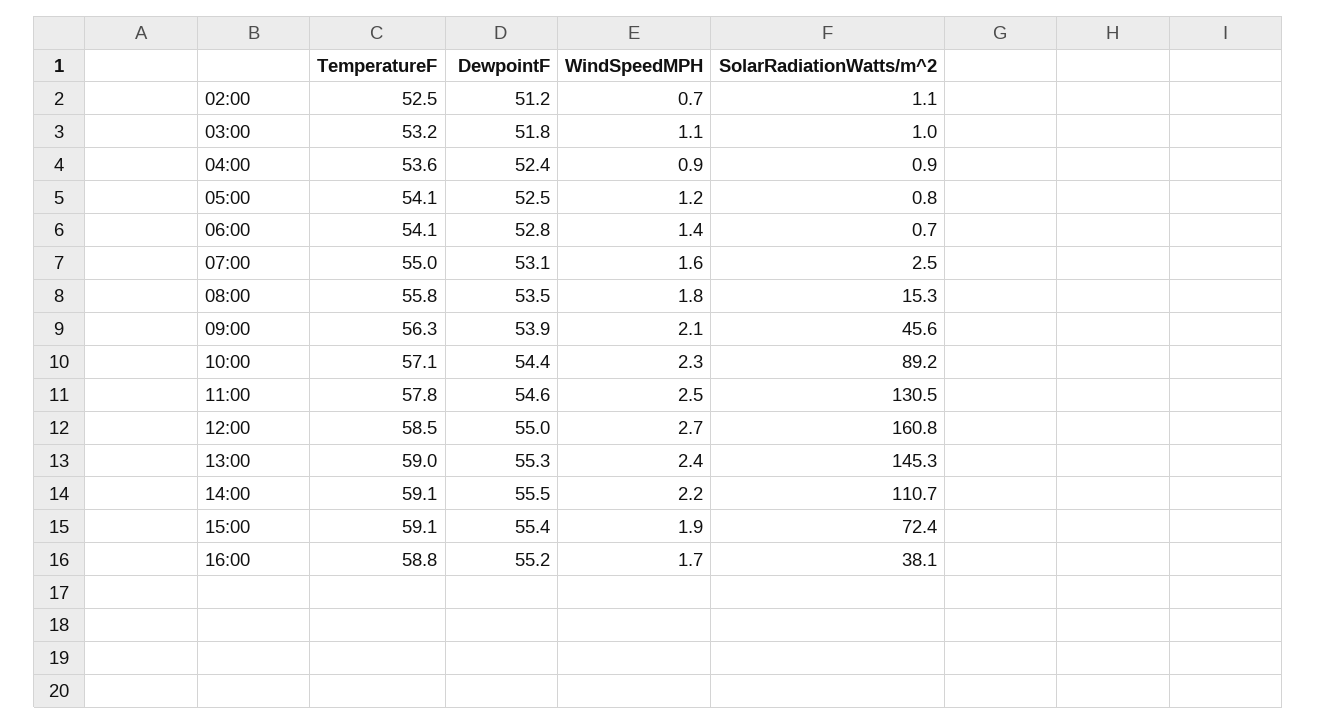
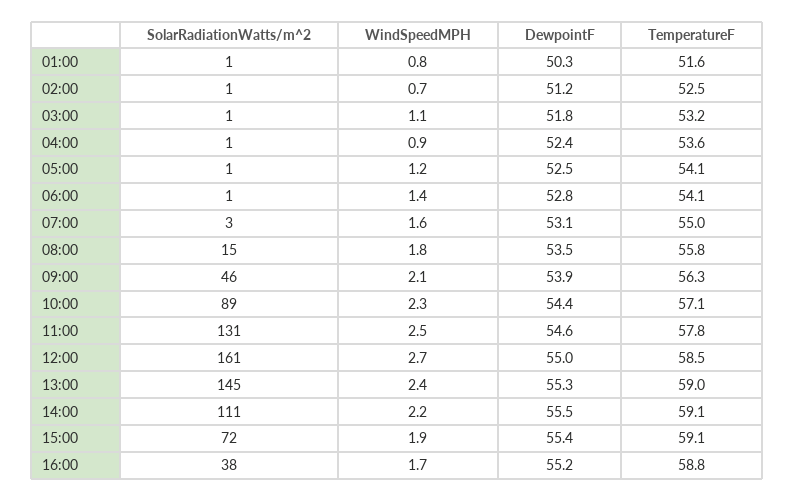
SolarRadiationWatts/m^2, 01:00: none -> 1
WindSpeedMPH, 01:00: none -> 0.8
DewpointF, 01:00: none -> 50.3
TemperatureF, 01:00: none -> 51.6

